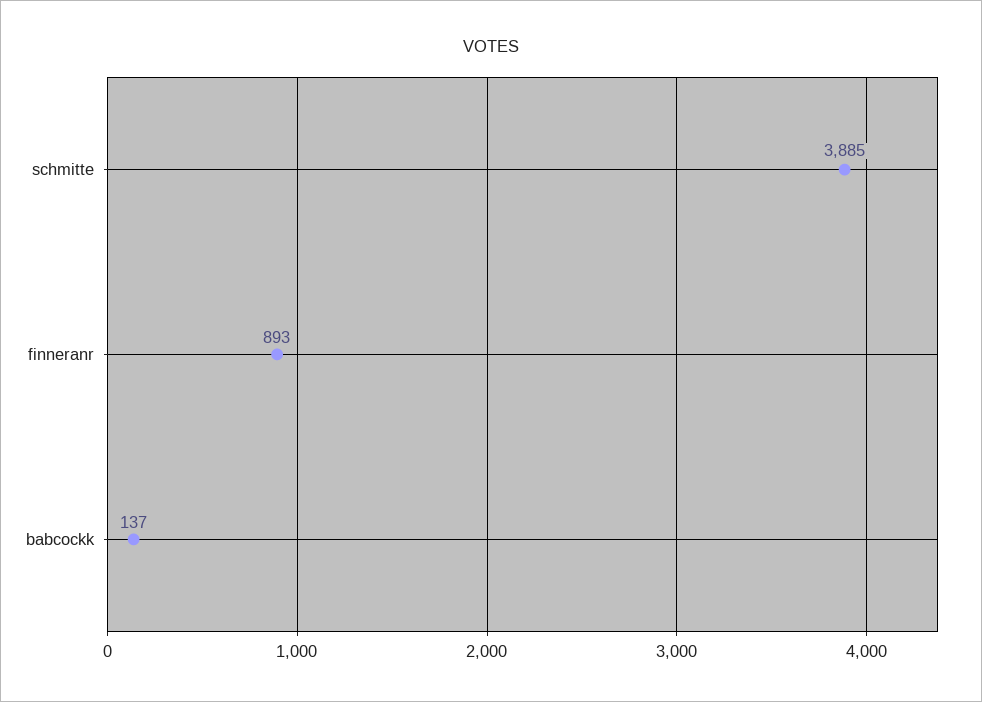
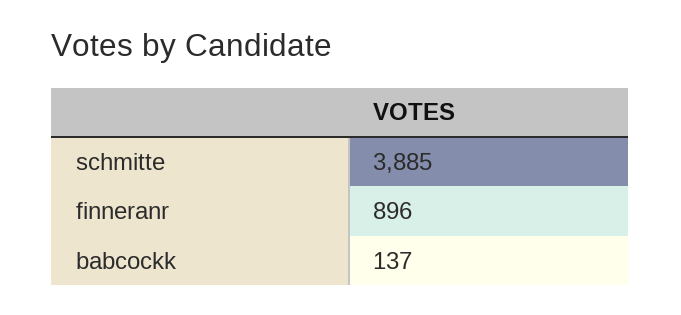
finneranr: 893 -> 896

